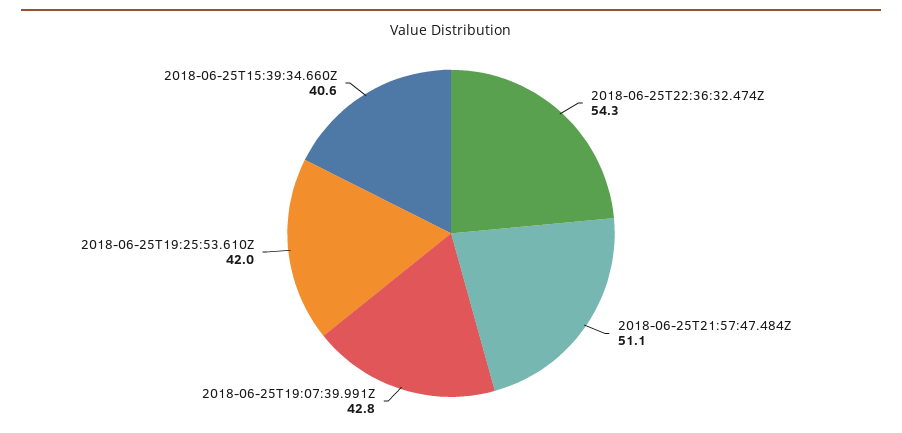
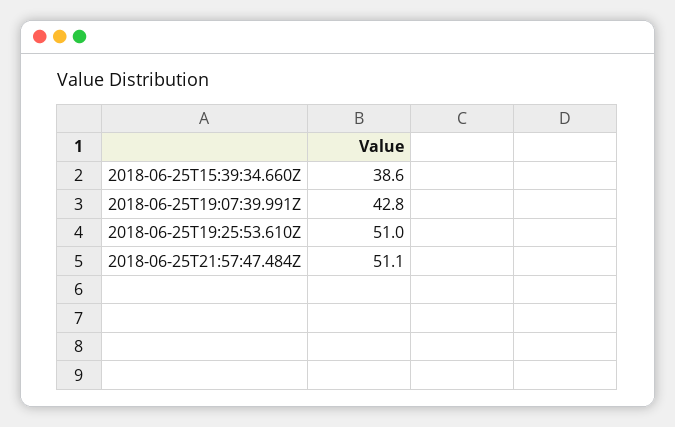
2018-06-25T22:36:32.474Z: 54.3 -> none
2018-06-25T19:25:53.610Z: 42 -> 51
2018-06-25T15:39:34.660Z: 40.6 -> 38.6

